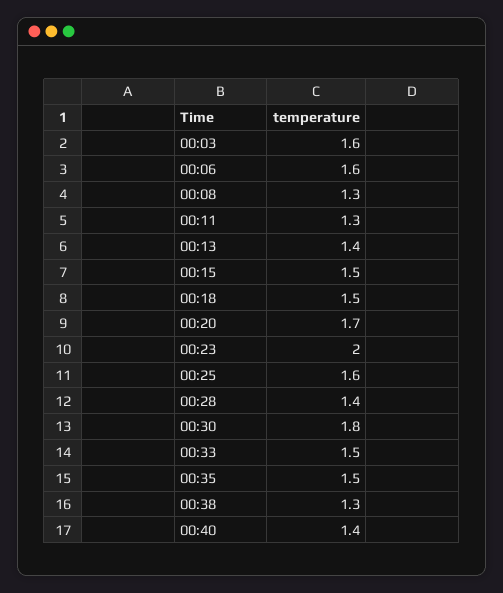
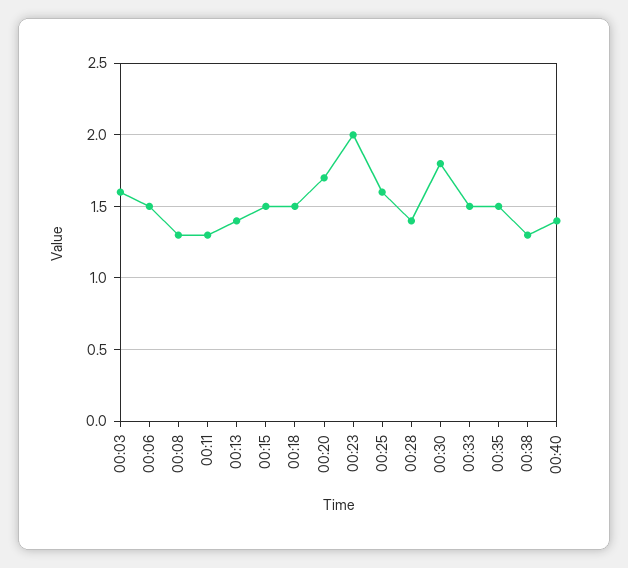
00:06: 1.6 -> 1.5

